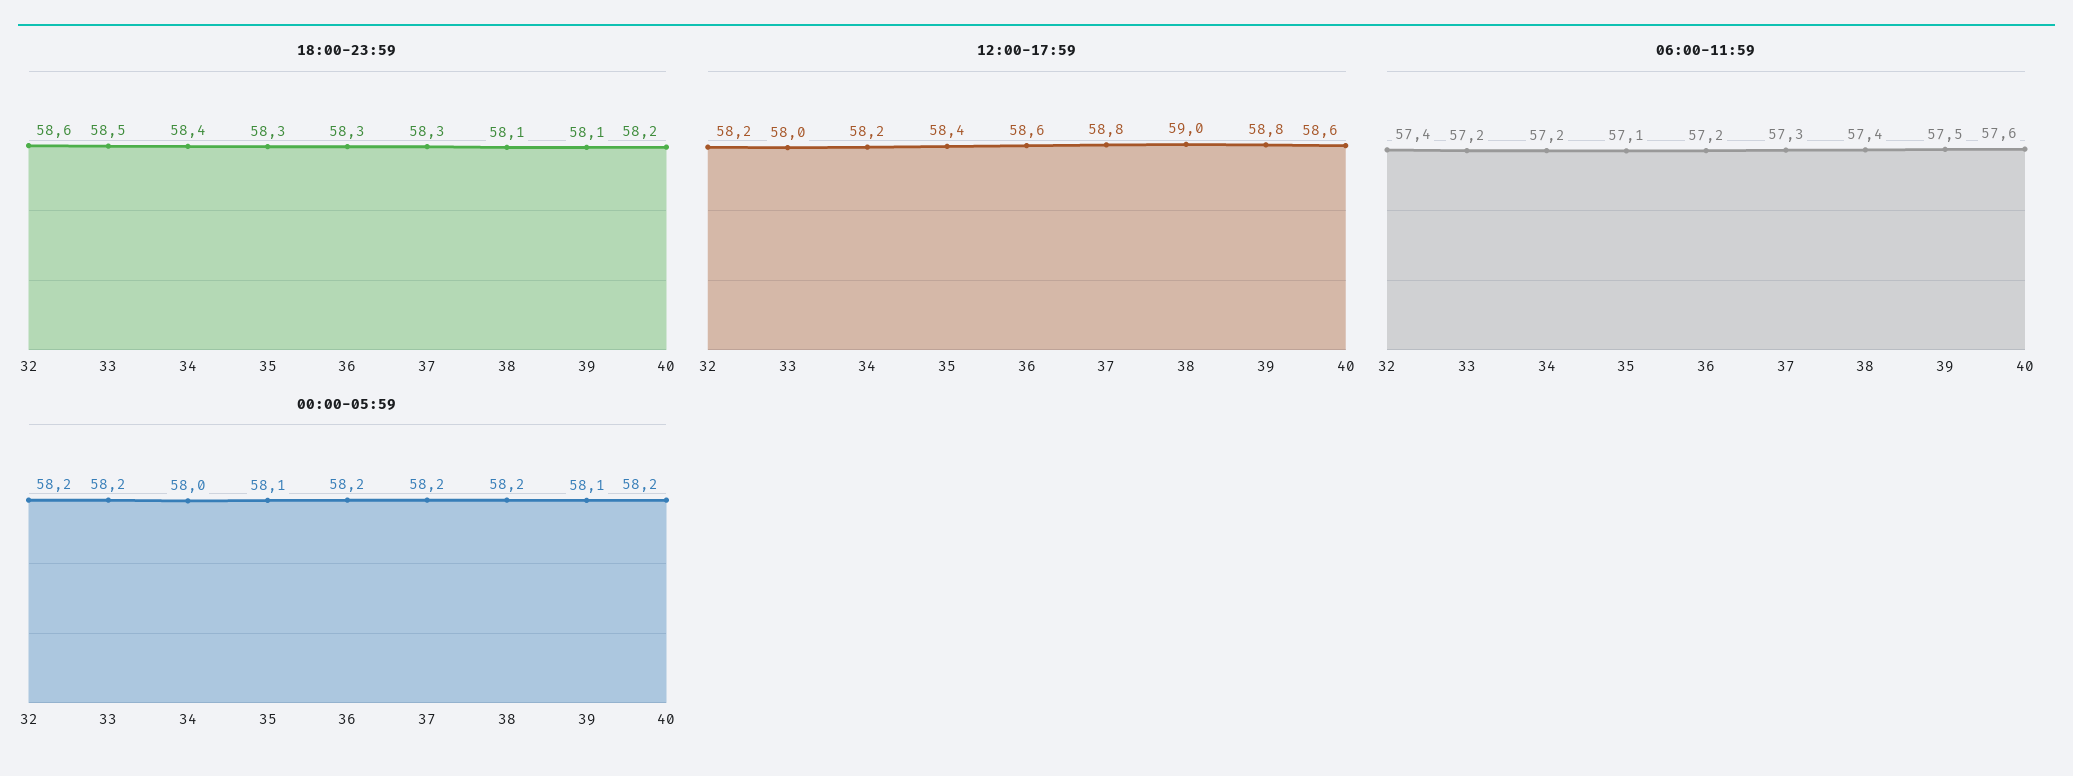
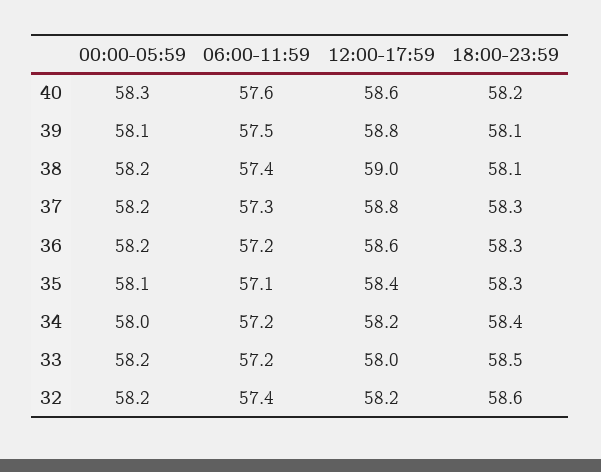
00:00-05:59, 40: 58.2 -> 58.3

